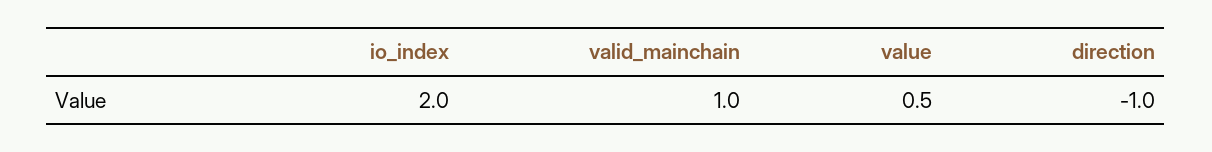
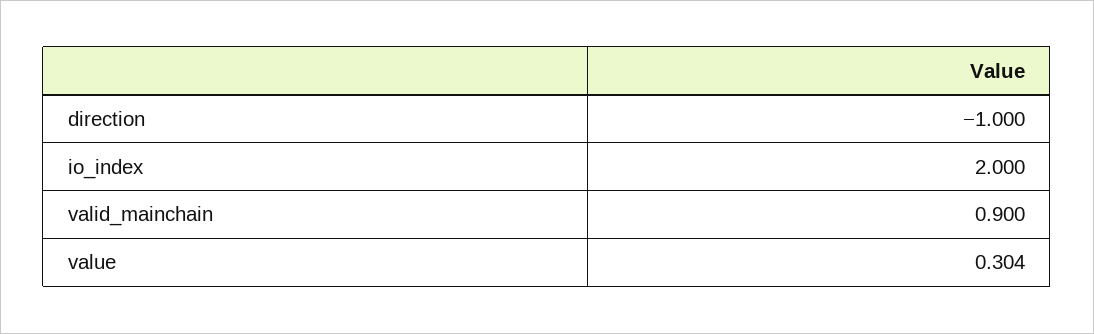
valid_mainchain: 1 -> 0.9
value: 0.5 -> 0.304

